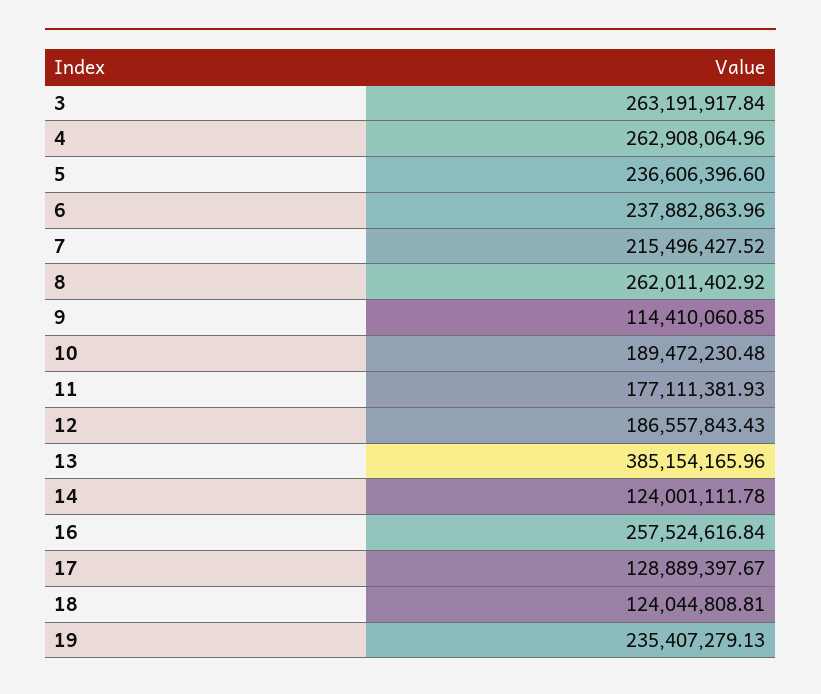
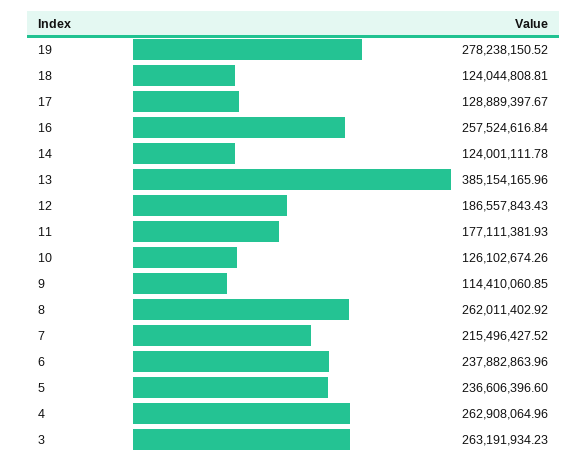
3: 263191917.84 -> 263191934.23
10: 189472230.48 -> 126102674.26
19: 235407279.13 -> 278238150.52

